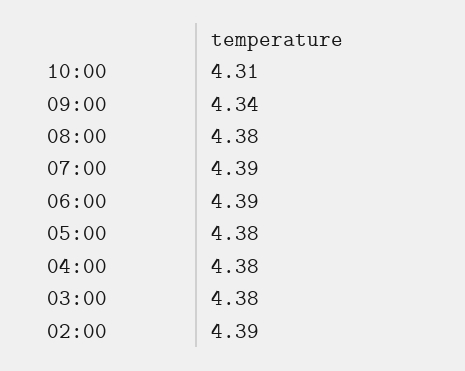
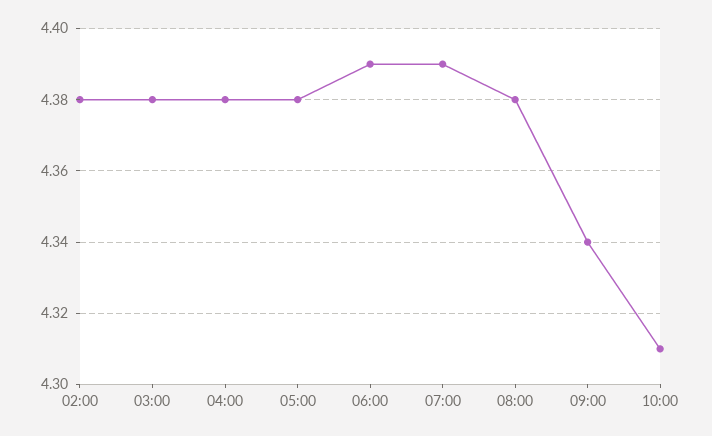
02:00: 4.39 -> 4.38

